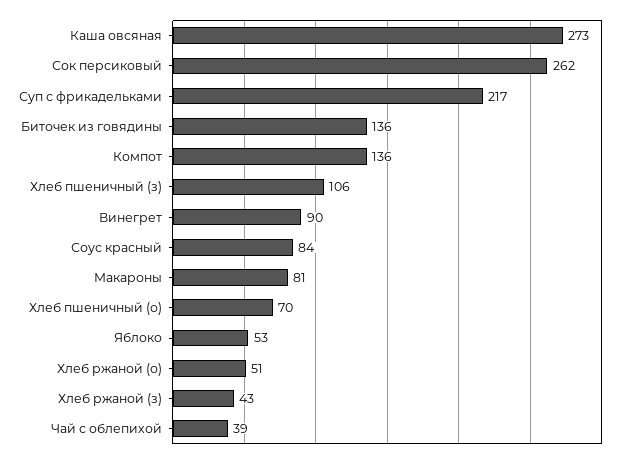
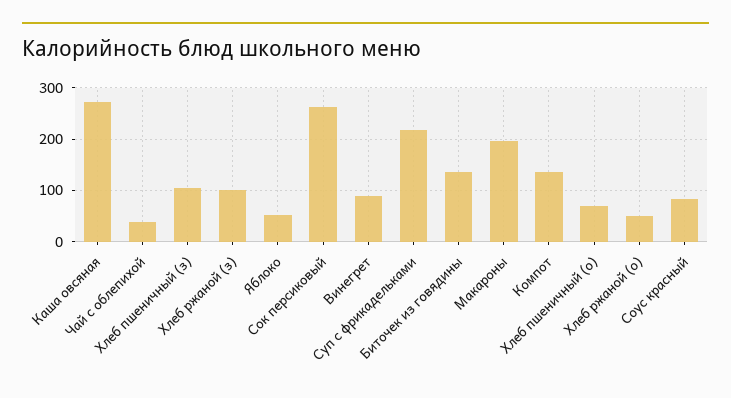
Макароны: 81 -> 200
Хлеб ржаной (з): 43 -> 100

